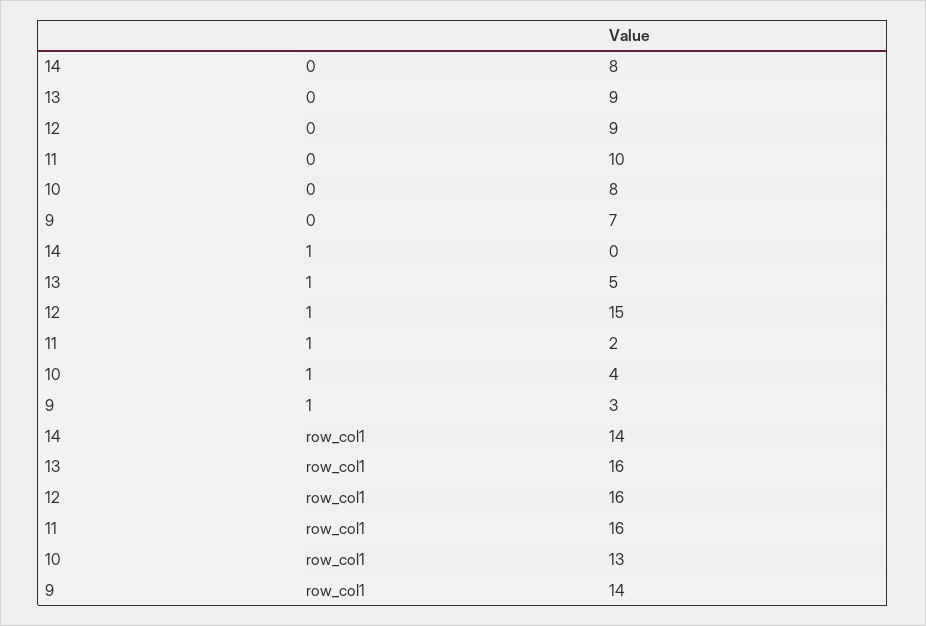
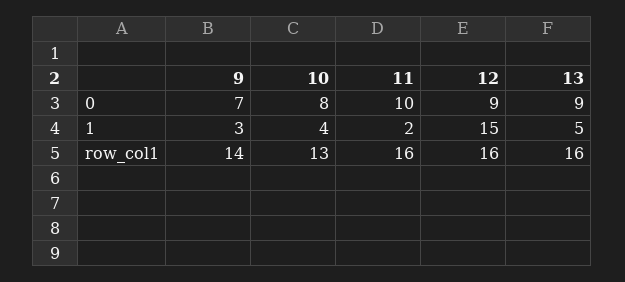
14, 0: 8 -> none
14, 1: 0 -> none
14, row_col1: 14 -> none

